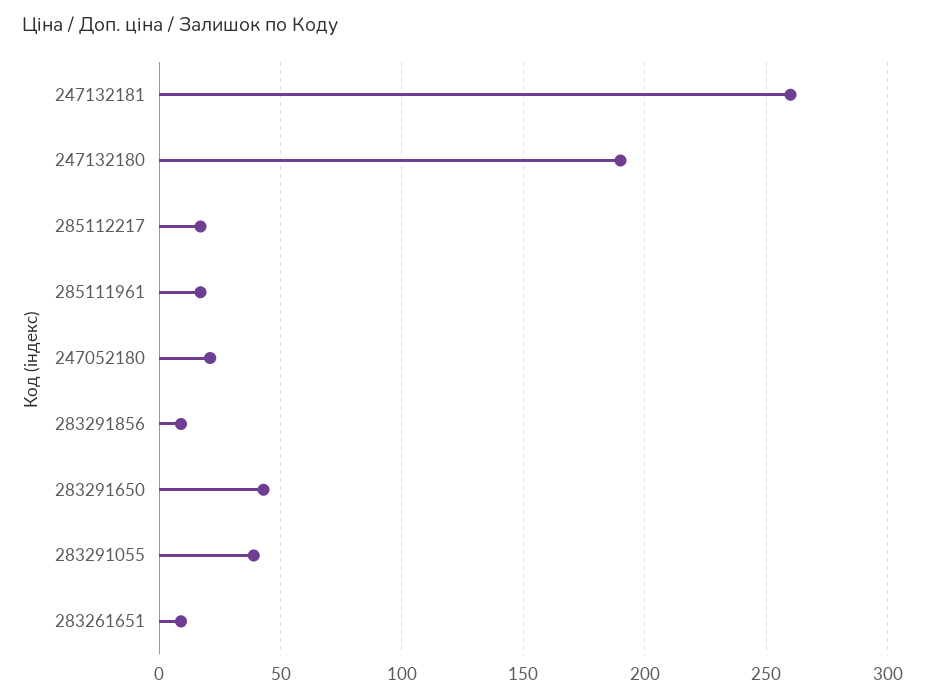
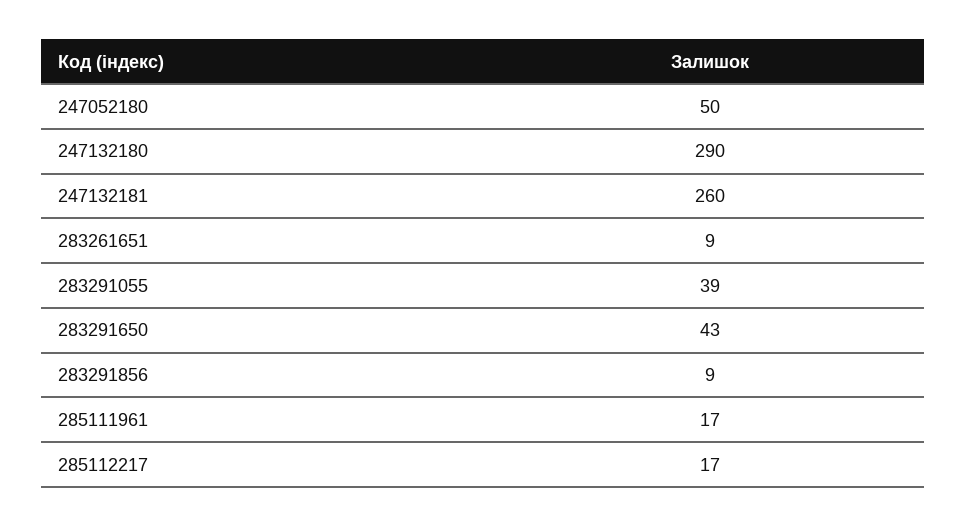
247132180: 190 -> 290
247052180: 20 -> 50

